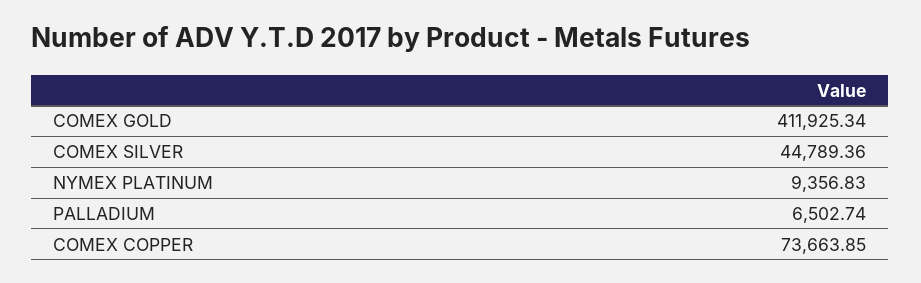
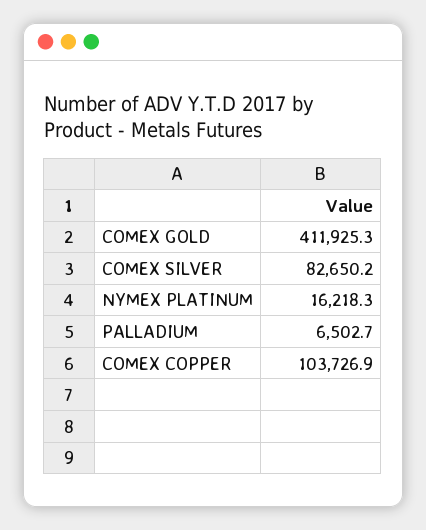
COMEX SILVER: 44789.36 -> 82650.2
NYMEX PLATINUM: 9356.83 -> 16218.3
COMEX COPPER: 73663.85 -> 103726.9

